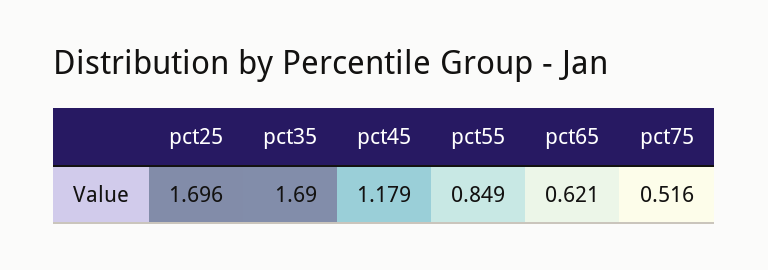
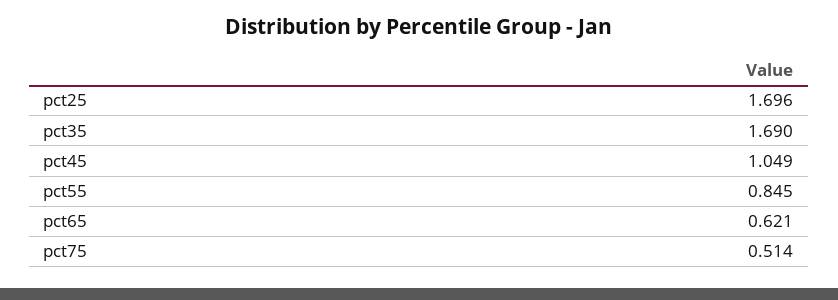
pct45: 1.179 -> 1.049
pct55: 0.849 -> 0.845
pct75: 0.516 -> 0.514

